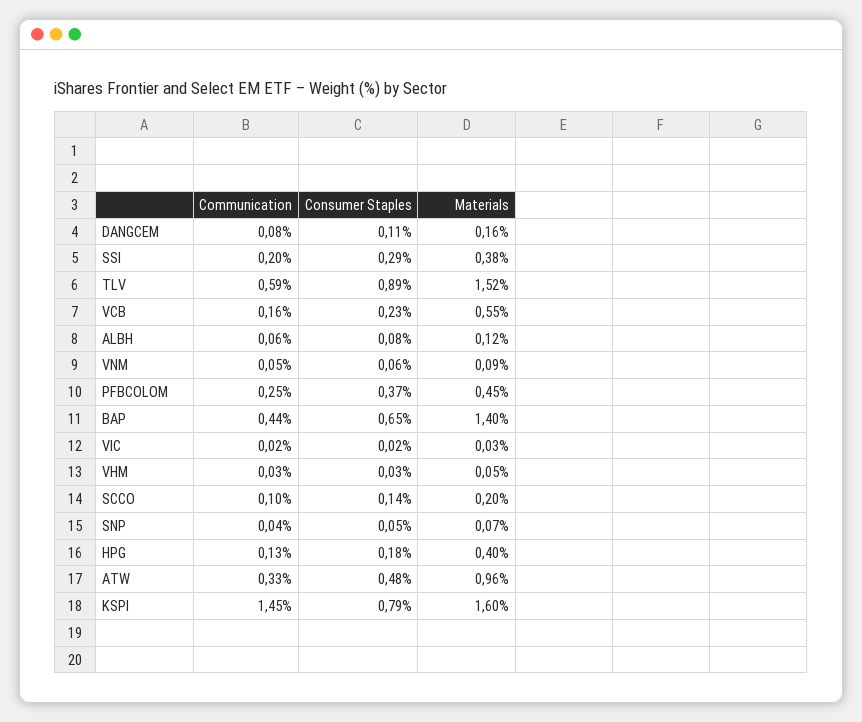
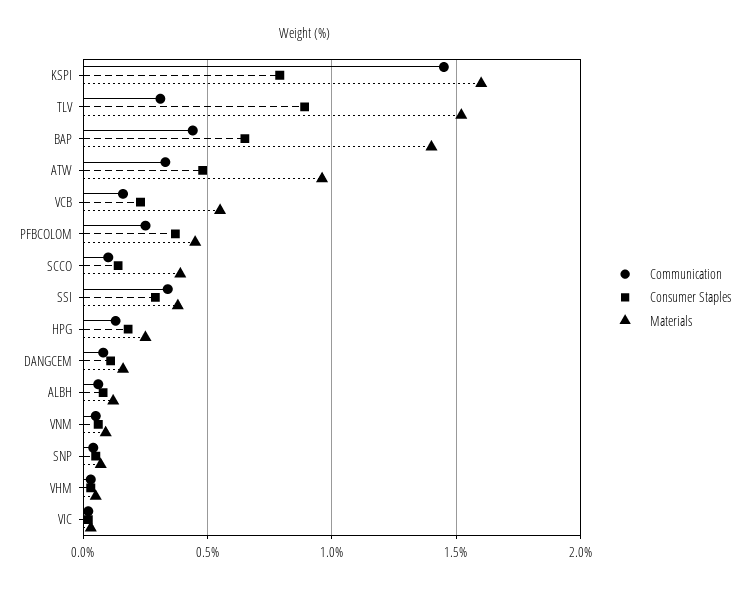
Communication, SSI: 0.2 -> 0.35
Communication, TLV: 0.59 -> 0.3
Materials, SCCO: 0.2 -> 0.4
Materials, HPG: 0.4 -> 0.25

